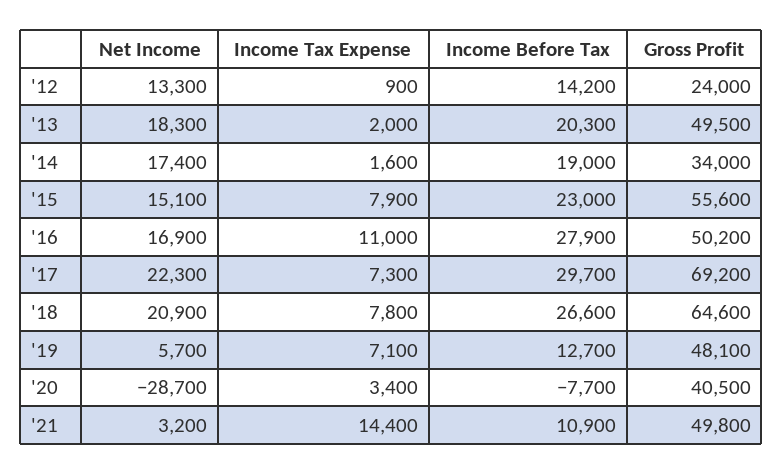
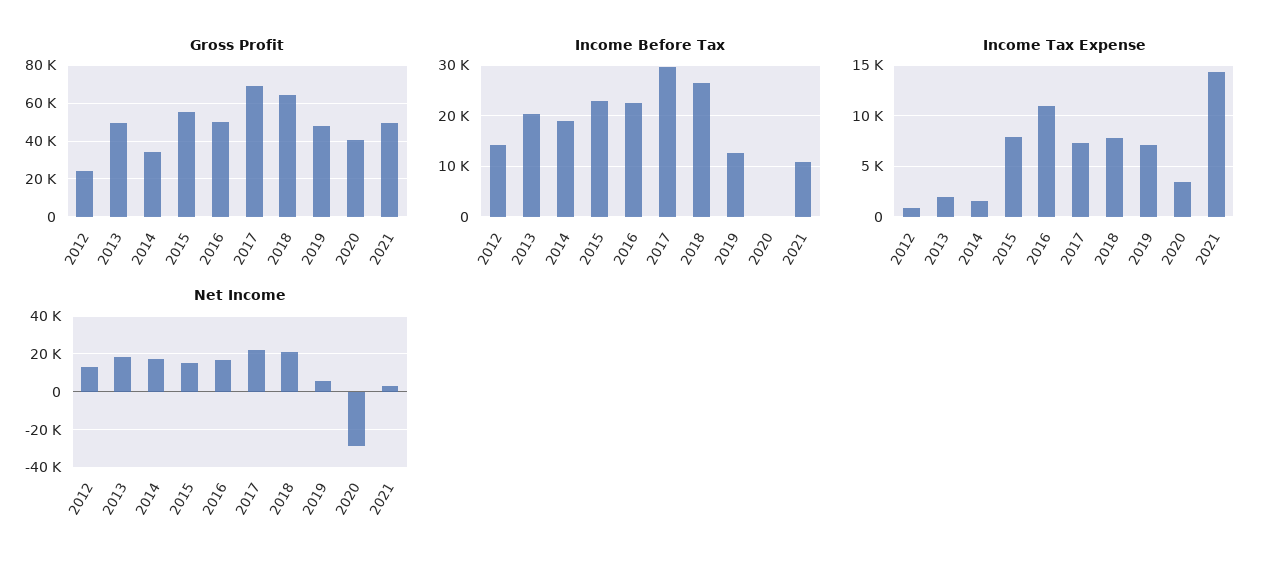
Income Before Tax, '16: 27900 -> 22000
Income Before Tax, '20: -7700 -> 0

